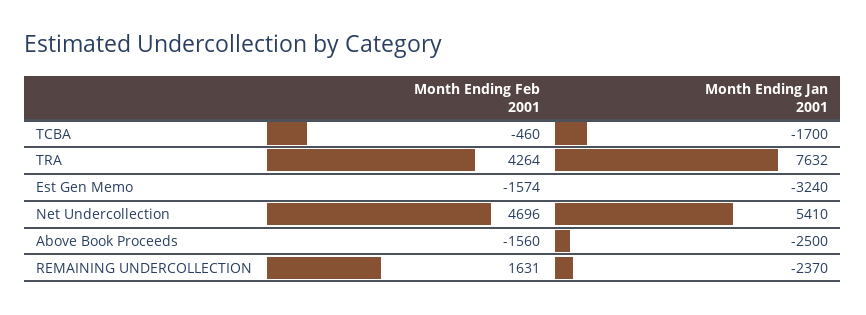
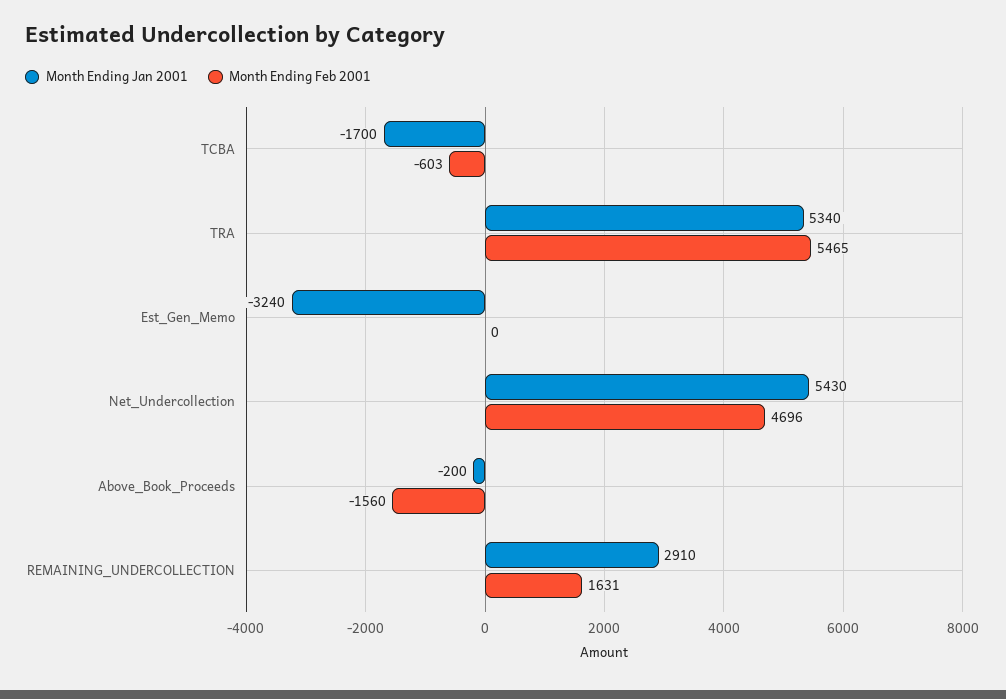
Month Ending Feb 2001, TCBA: -460 -> -603
Month Ending Feb 2001, TRA: 4264 -> 5465
Month Ending Jan 2001, TRA: 7632 -> 5340
Month Ending Feb 2001, Est Gen Memo: -1574 -> 0
Month Ending Jan 2001, Net Undercollection: 5410 -> 5430
Month Ending Jan 2001, Above Book Proceeds: -2500 -> -200
Month Ending Jan 2001, REMAINING UNDERCOLLECTION: -2370 -> 2910

